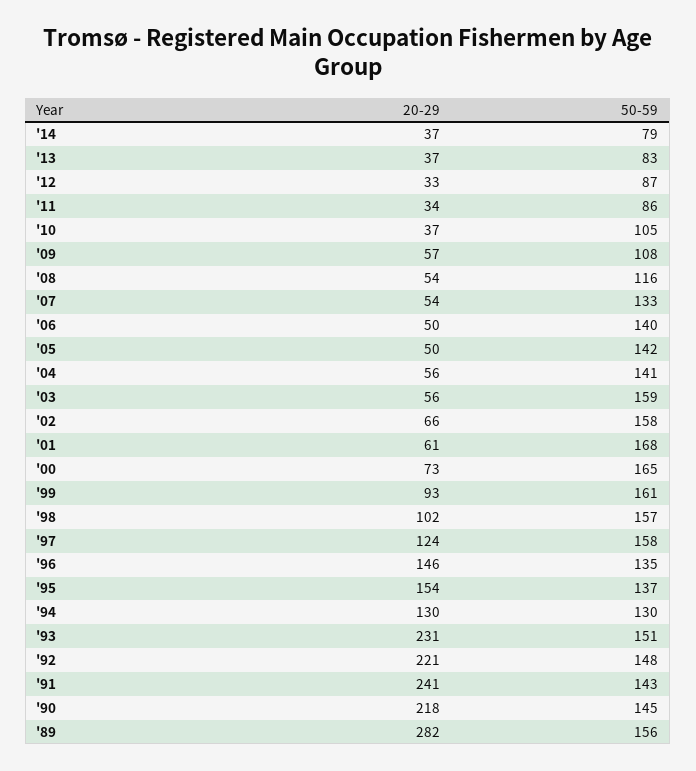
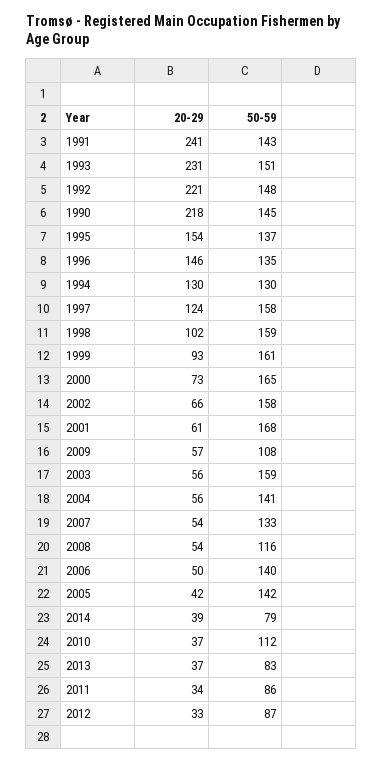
20-29, '14: 37 -> 39
50-59, '10: 105 -> 112
20-29, '05: 50 -> 42
50-59, '98: 157 -> 159
20-29, '89: 282 -> none
50-59, '89: 156 -> none

